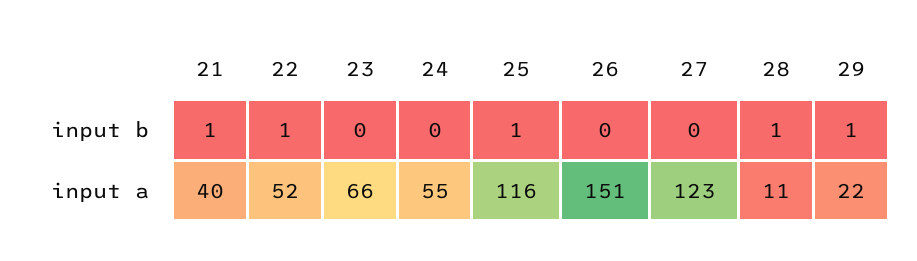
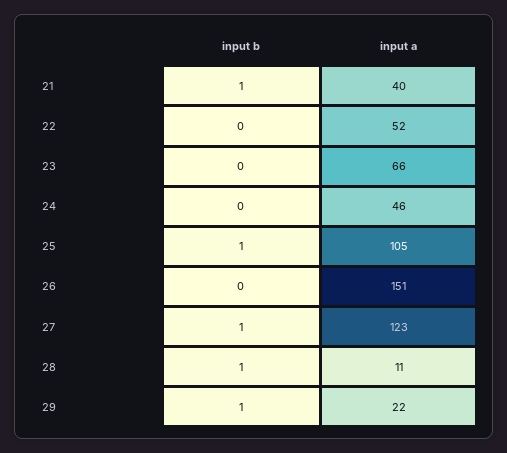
22, input b: 1 -> 0
27, input b: 0 -> 1
24, input a: 55 -> 46
25, input a: 116 -> 105

